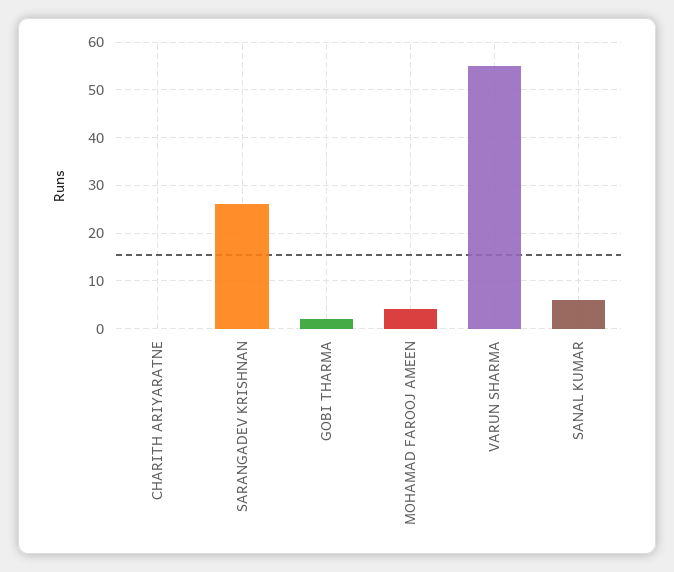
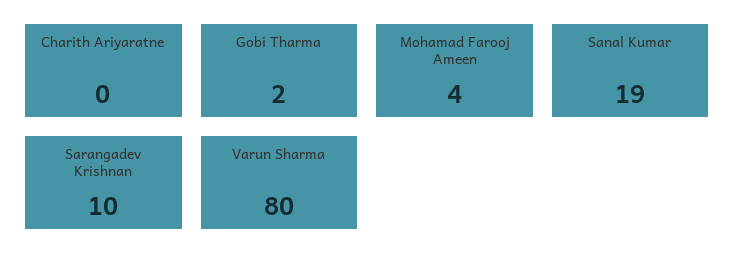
SARANGADEV KRISHNAN: 25 -> 10
VARUN SHARMA: 55 -> 80
SANAL KUMAR: 5 -> 19

